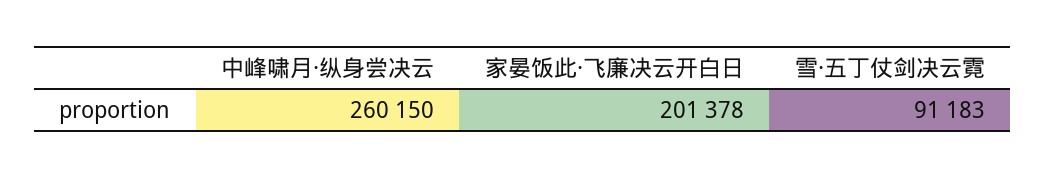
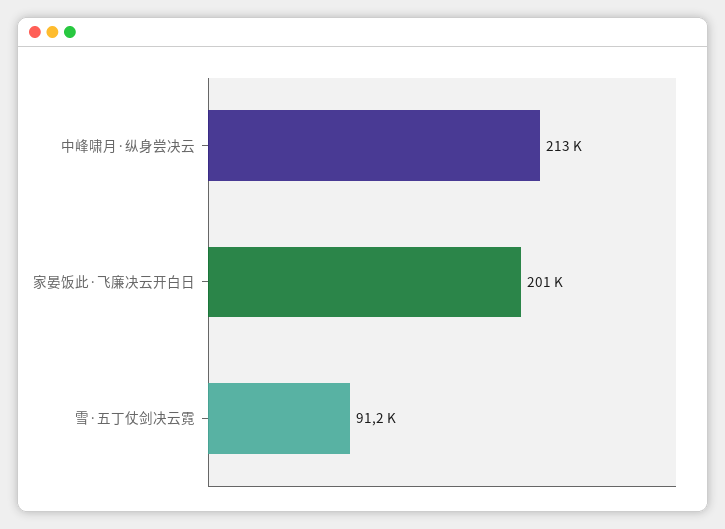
中峰啸月·纵身尝决云: 260150 -> 213000

